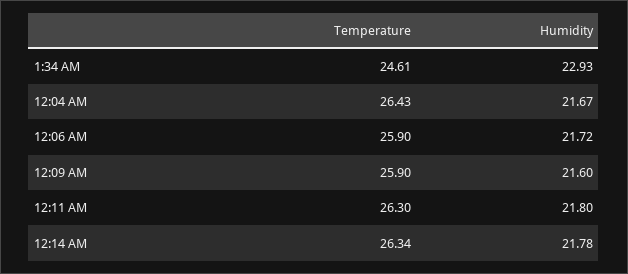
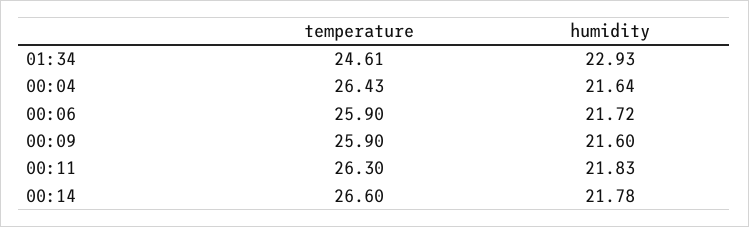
Humidity, 12:04 AM: 21.67 -> 21.64
Humidity, 12:11 AM: 21.8 -> 21.83
Temperature, 12:14 AM: 26.34 -> 26.6

